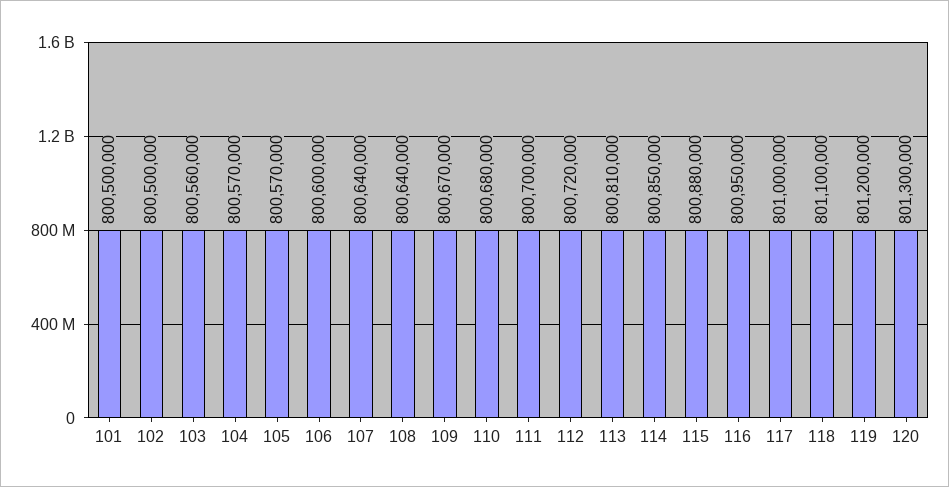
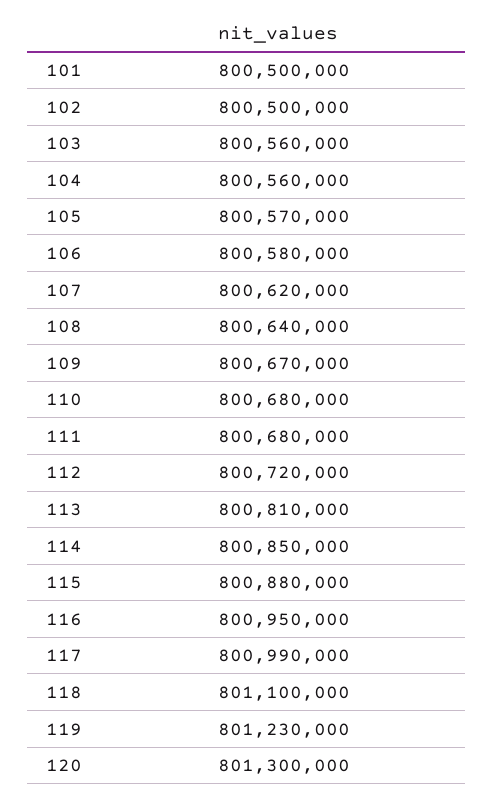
104: 800570000 -> 800560000
106: 800600000 -> 800580000
107: 800640000 -> 800620000
111: 800700000 -> 800680000
117: 801000000 -> 800990000
119: 801200000 -> 801230000

